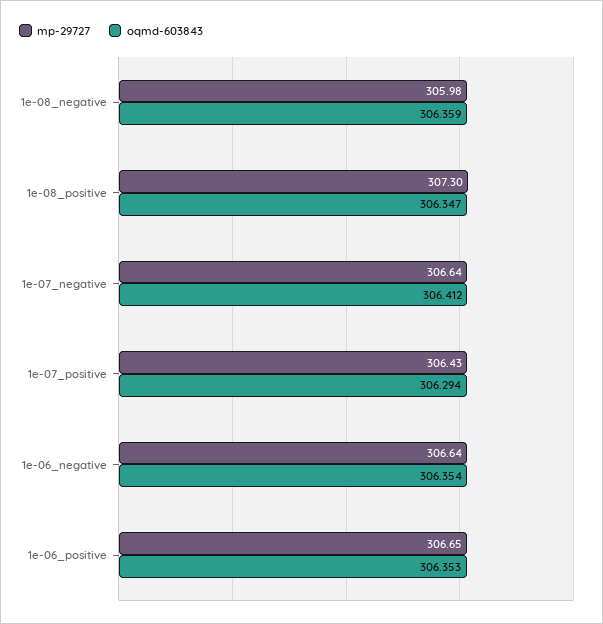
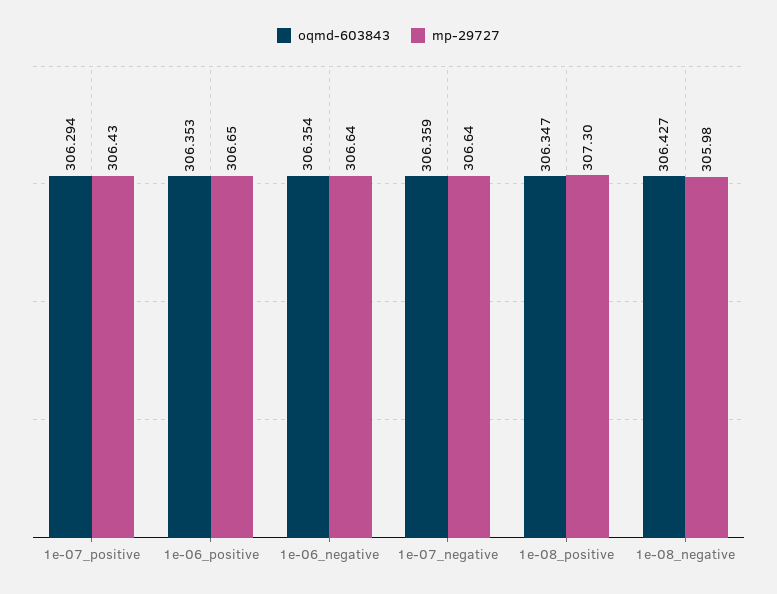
oqmd-603843, 1e-08_negative: 306.359 -> 306.427
oqmd-603843, 1e-07_negative: 306.412 -> 306.359

